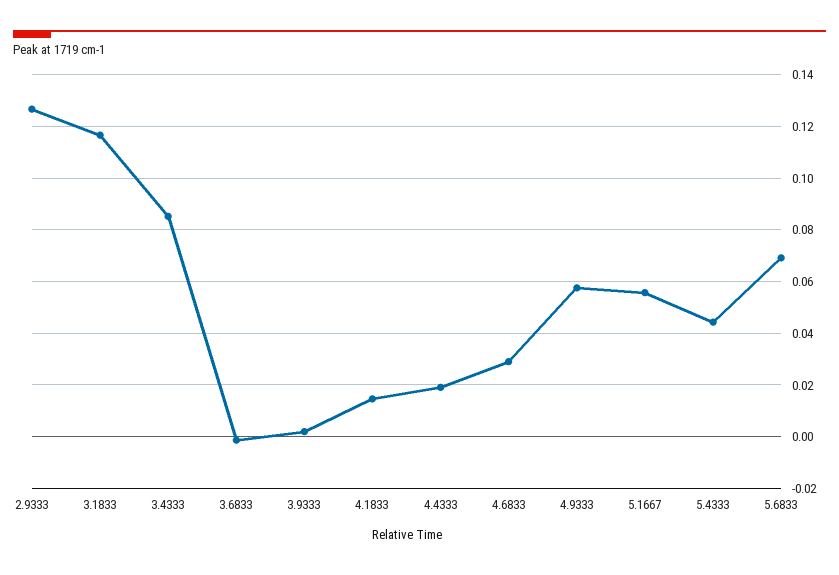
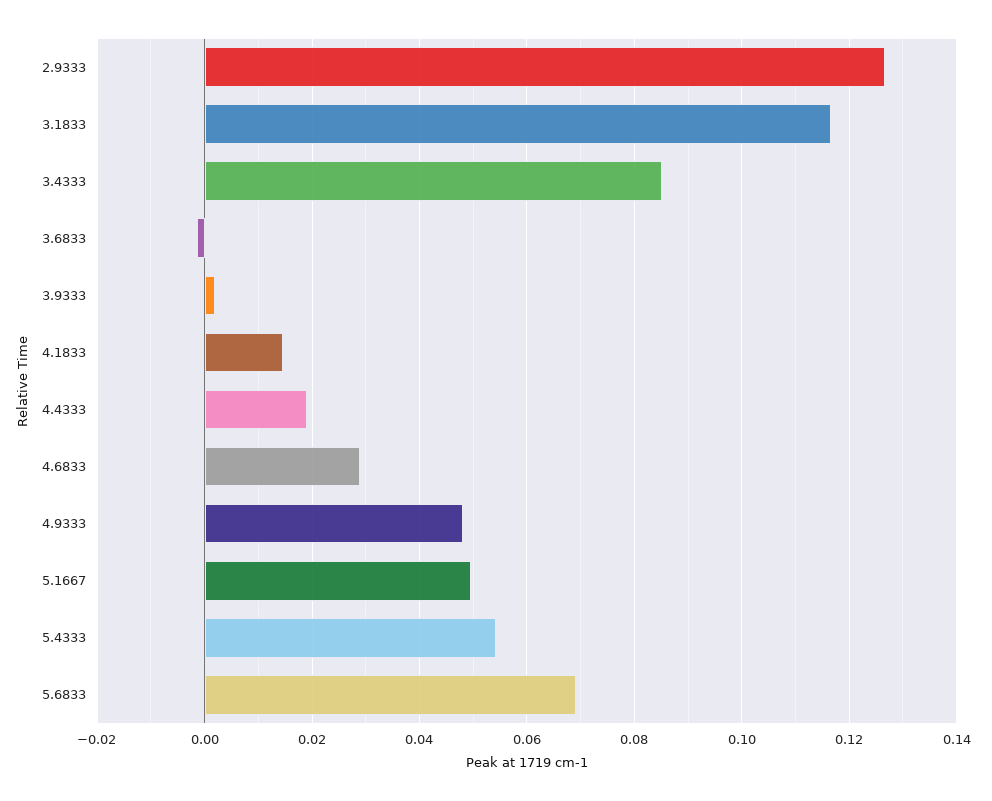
4.9333: 0.0575 -> 0.048
5.1667: 0.055 -> 0.05
5.4333: 0.045 -> 0.054

